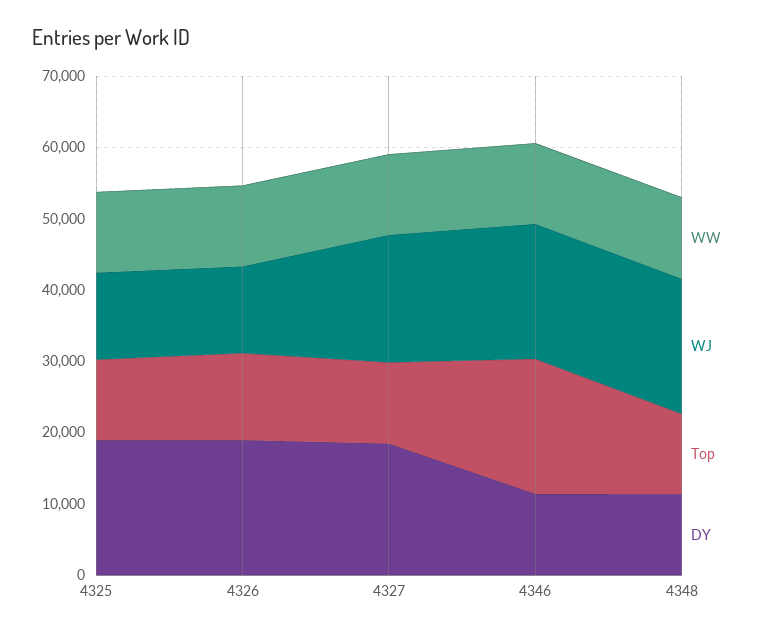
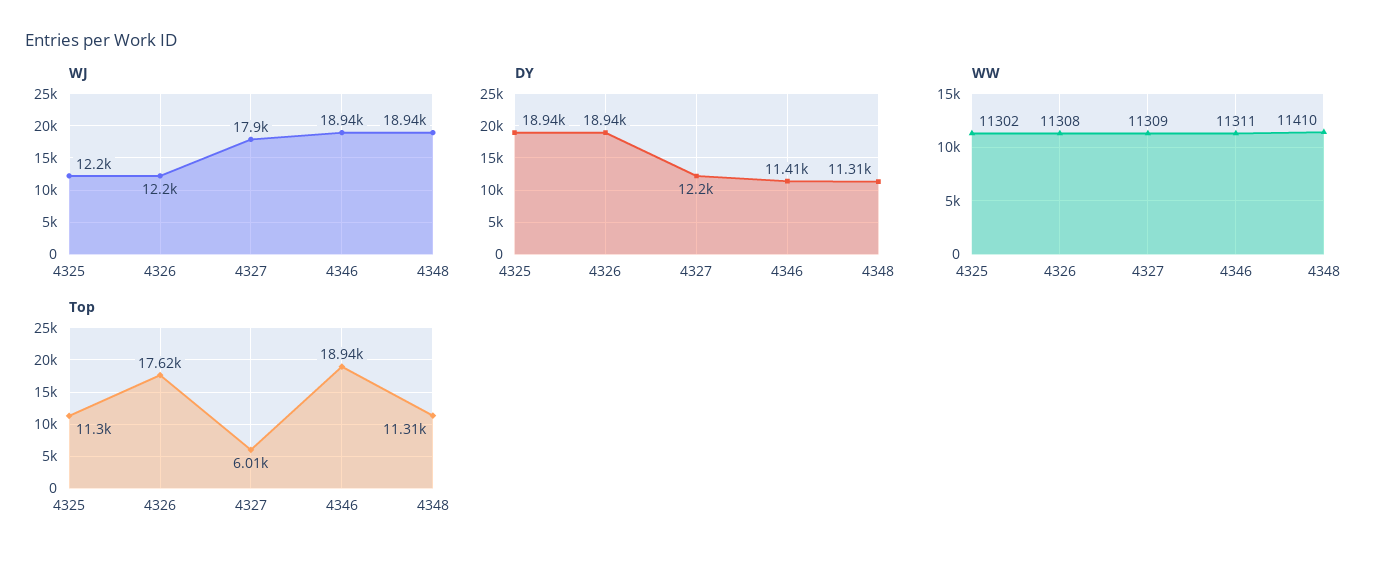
Top, 4326: 12000 -> 17620
Top, 4327: 12000 -> 6010
DY, 4327: 18000 -> 12200

